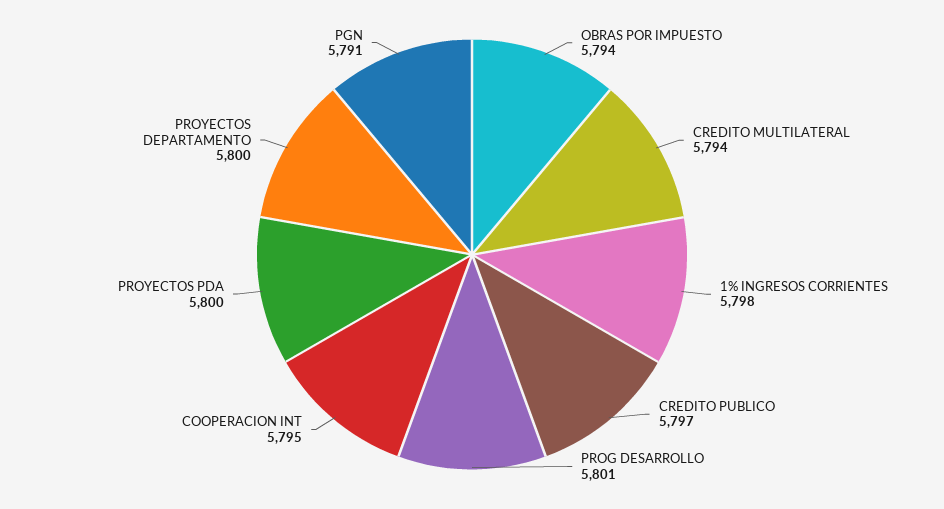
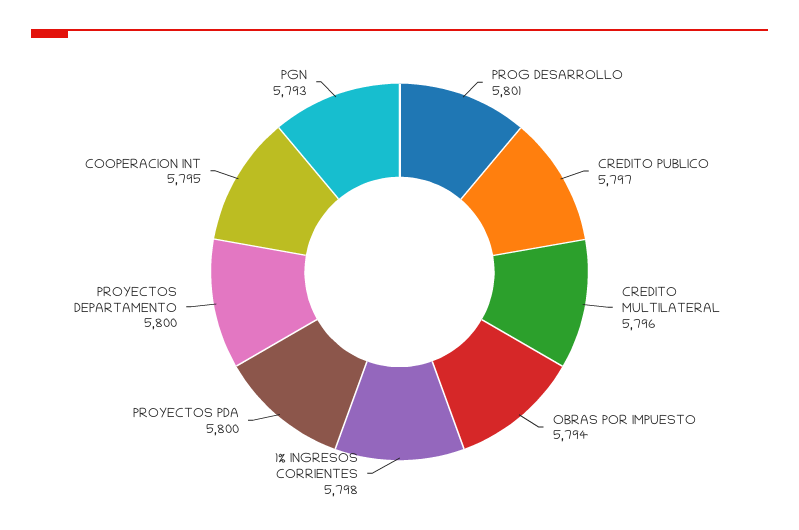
CREDITO MULTILATERAL: 5794 -> 5796
PGN: 5791 -> 5793

